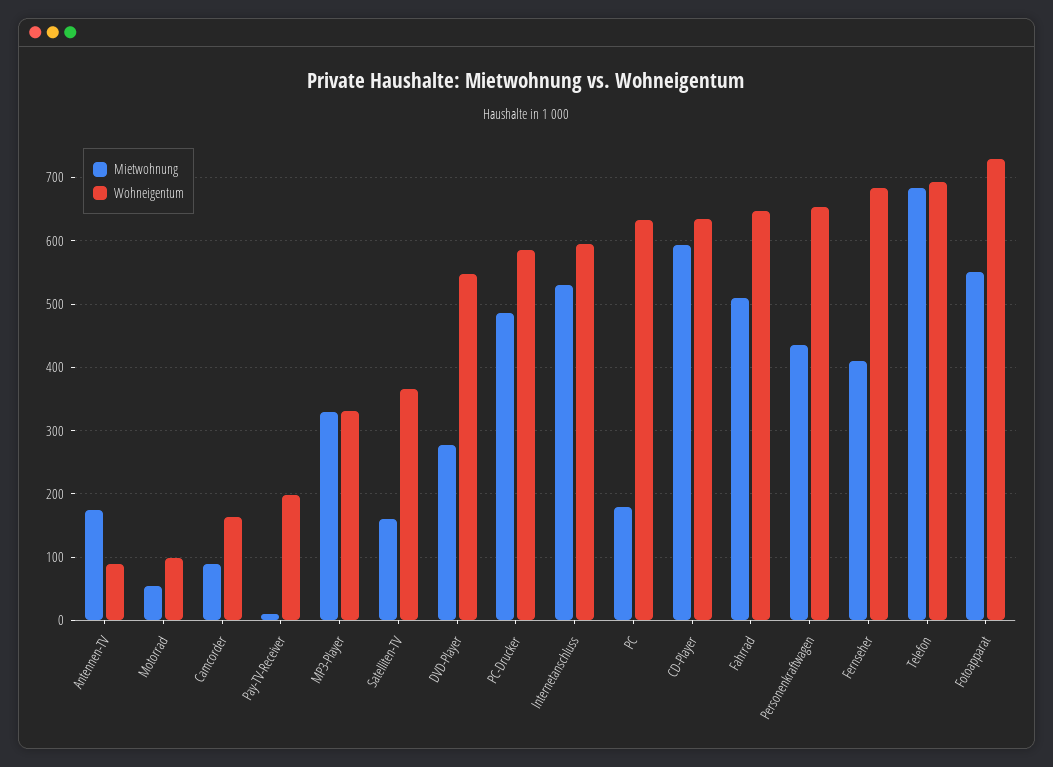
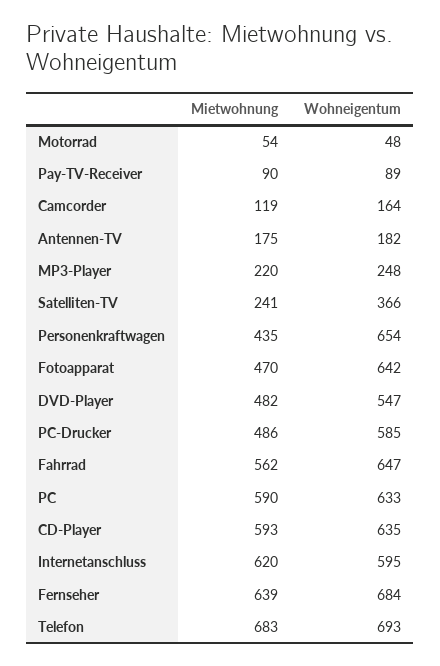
Wohneigentum, Antennen-TV: 90 -> 182
Wohneigentum, Motorrad: 100 -> 48
Mietwohnung, Camcorder: 90 -> 119
Mietwohnung, Pay-TV-Receiver: 10 -> 90
Wohneigentum, Pay-TV-Receiver: 200 -> 89
Mietwohnung, MP3-Player: 330 -> 220
Wohneigentum, MP3-Player: 330 -> 248
Mietwohnung, Satelliten-TV: 160 -> 241
Mietwohnung, DVD-Player: 280 -> 482
Mietwohnung, Internetanschluss: 530 -> 620
Mietwohnung, PC: 180 -> 590
Mietwohnung, Fahrrad: 510 -> 562
Mietwohnung, Fernseher: 410 -> 639
Mietwohnung, Fotoapparat: 550 -> 470
Wohneigentum, Fotoapparat: 730 -> 642

